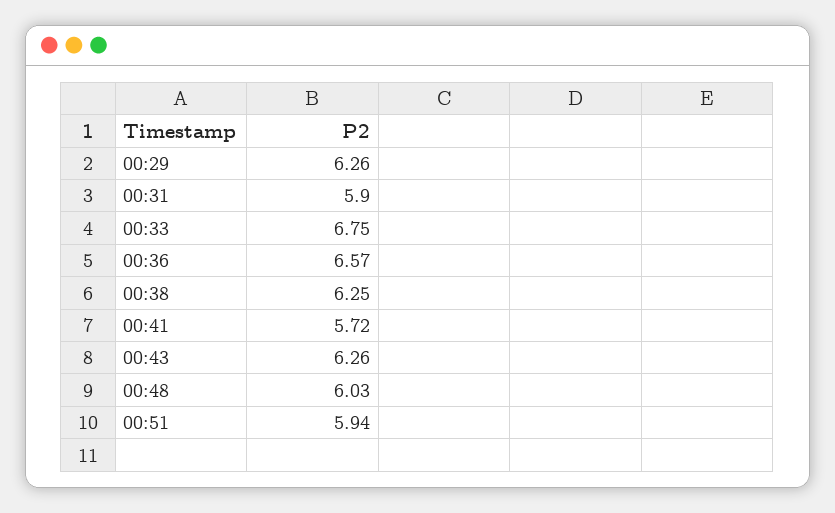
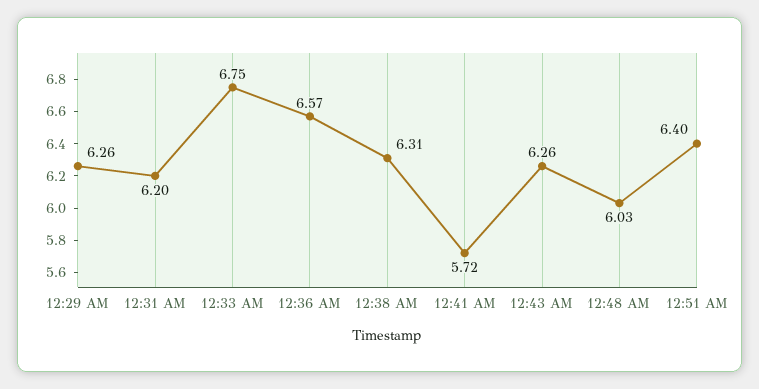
00:31: 5.9 -> 6.2
00:38: 6.25 -> 6.31
00:51: 5.94 -> 6.4

